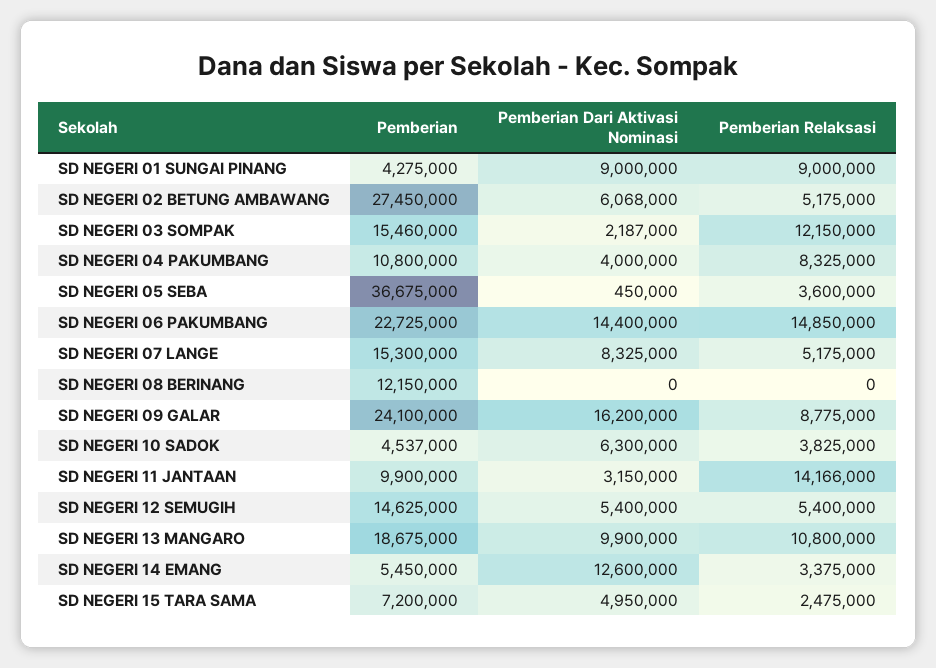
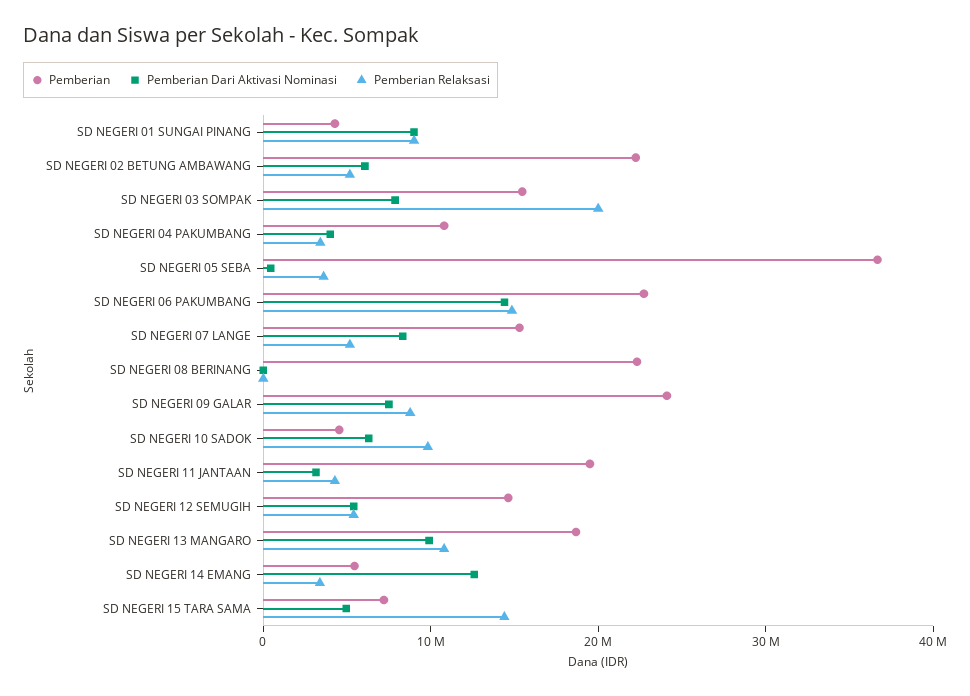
Pemberian, SD NEGERI 02 BETUNG AMBAWANG: 27450000 -> 22000000
Pemberian Dari Aktivasi Nominasi, SD NEGERI 03 SOMPAK: 2187000 -> 8000000
Pemberian Relaksasi, SD NEGERI 03 SOMPAK: 12150000 -> 20000000
Pemberian Relaksasi, SD NEGERI 04 PAKUMBANG: 8325000 -> 4000000
Pemberian, SD NEGERI 08 BERINANG: 12150000 -> 22000000
Pemberian Dari Aktivasi Nominasi, SD NEGERI 09 GALAR: 16200000 -> 8000000
Pemberian Relaksasi, SD NEGERI 10 SADOK: 3825000 -> 10000000
Pemberian, SD NEGERI 11 JANTAAN: 9900000 -> 20000000
Pemberian Relaksasi, SD NEGERI 11 JANTAAN: 14166000 -> 4000000
Pemberian Relaksasi, SD NEGERI 15 TARA SAMA: 2475000 -> 14000000

